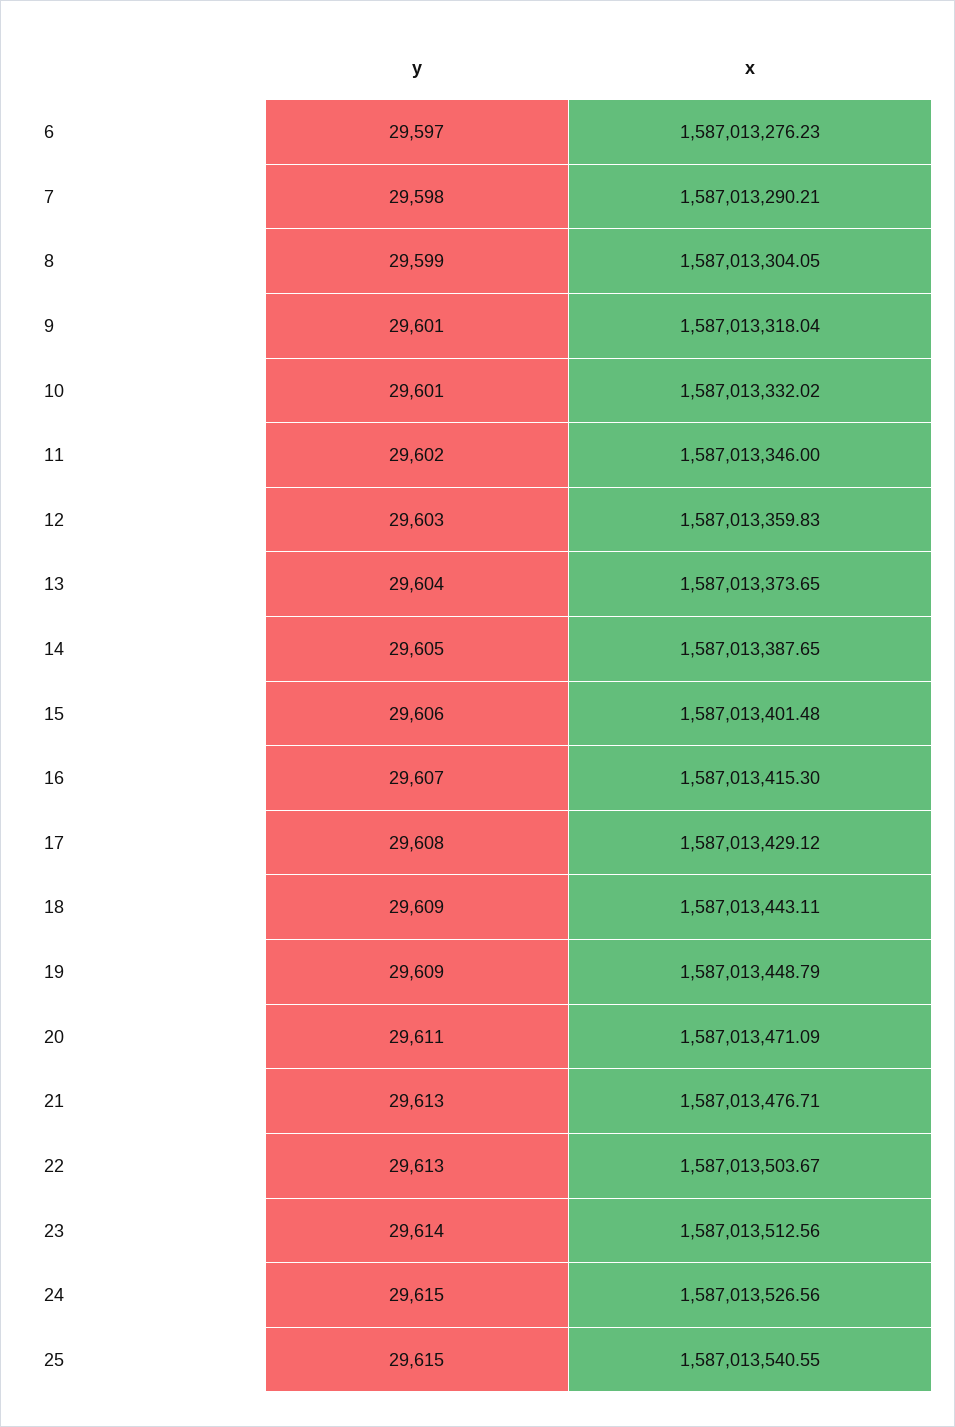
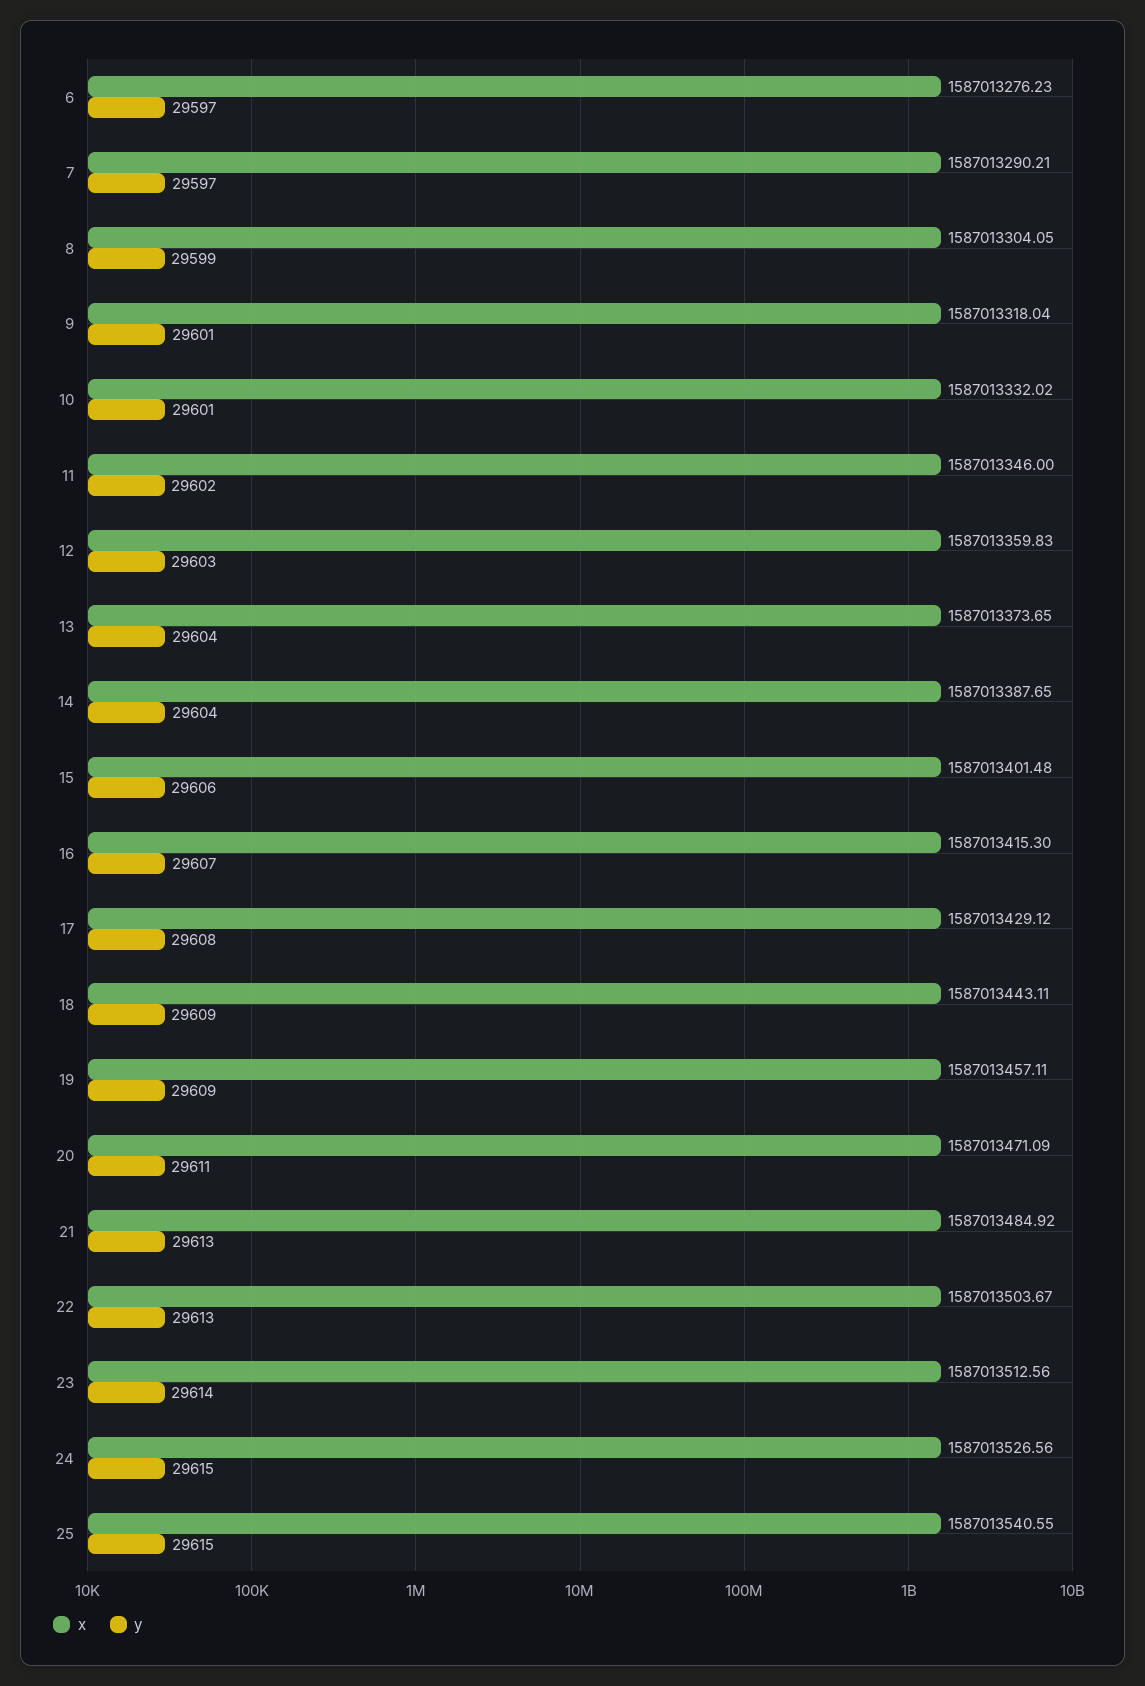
y, 7: 29598 -> 29597
y, 14: 29605 -> 29604
x, 19: 1587013448.79 -> 1587013457.11
x, 21: 1587013476.71 -> 1587013484.92

